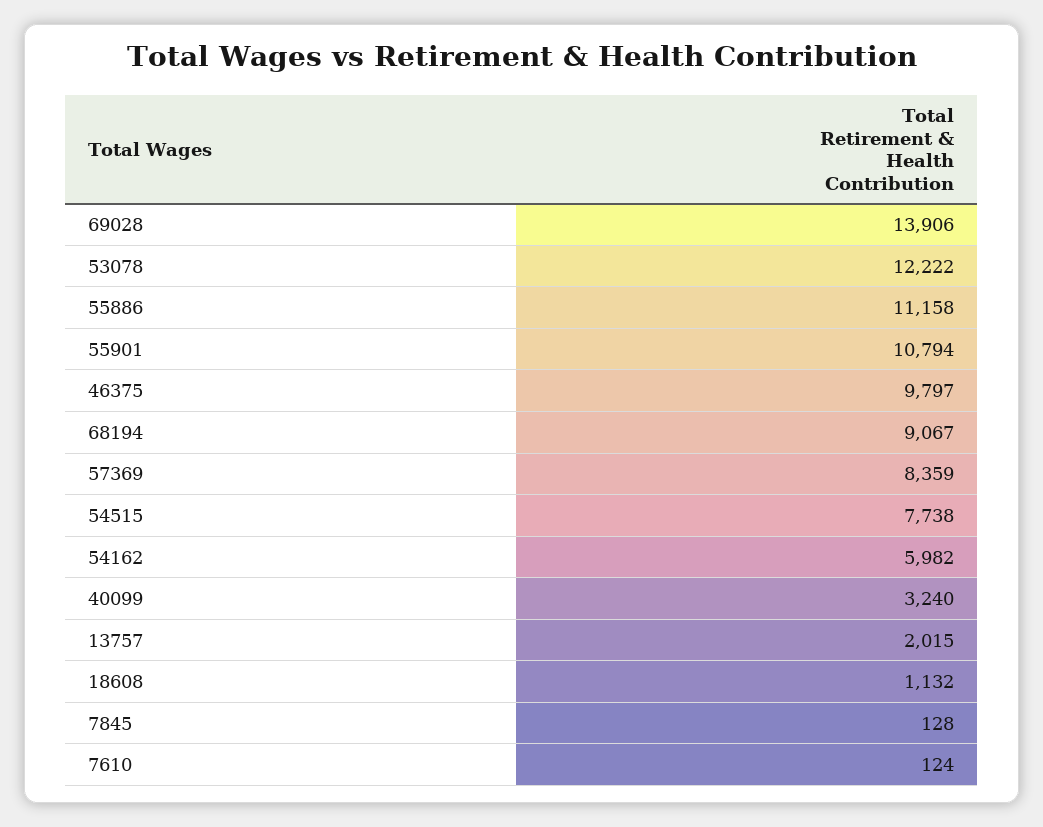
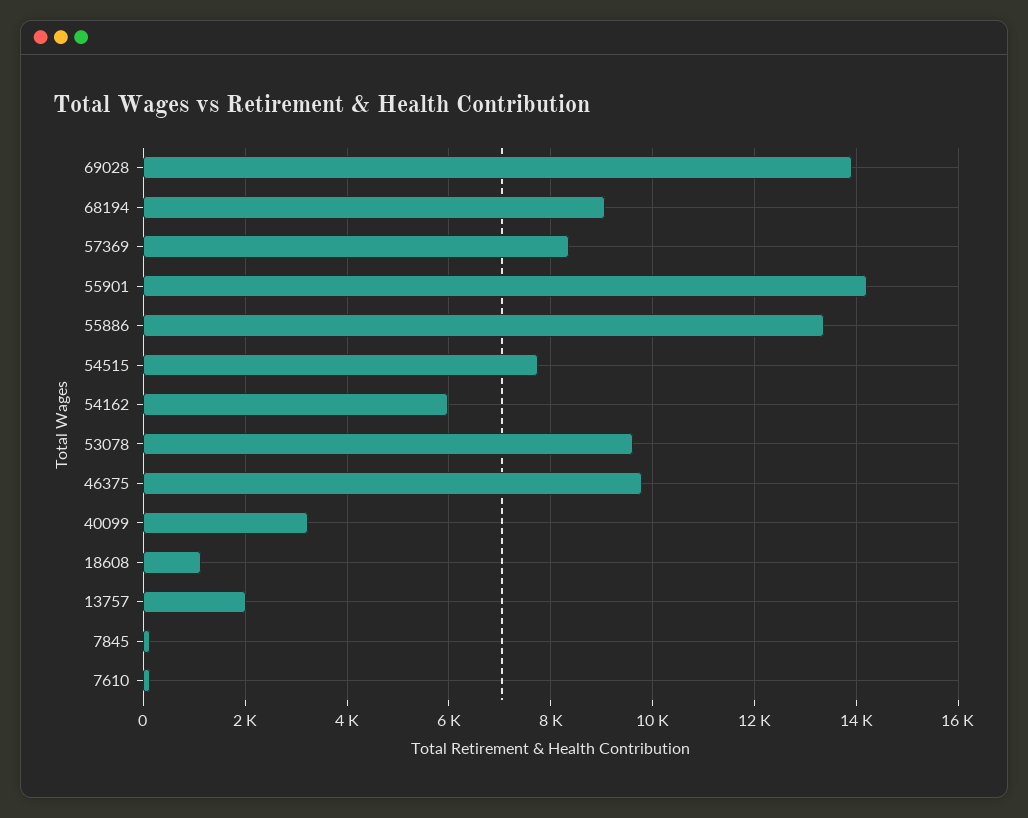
53078: 12222 -> 9600
55886: 11158 -> 13400
55901: 10794 -> 14200

